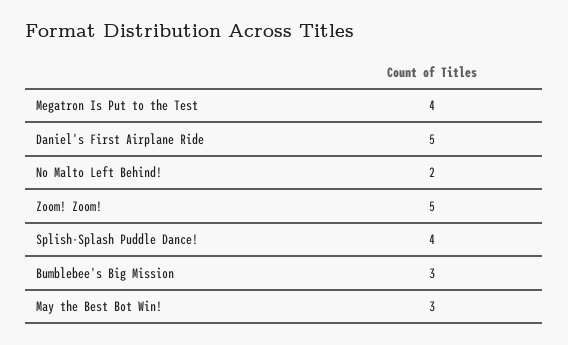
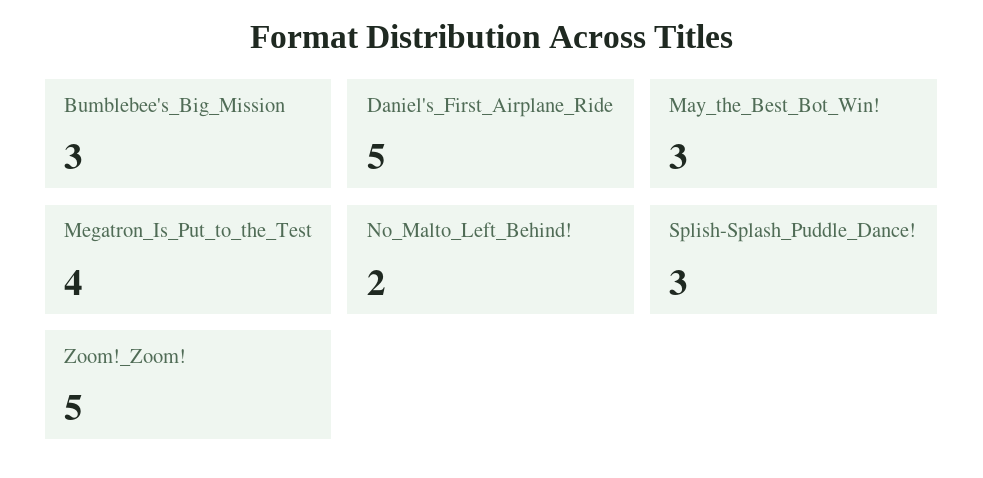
Splish-Splash Puddle Dance!: 4 -> 3

